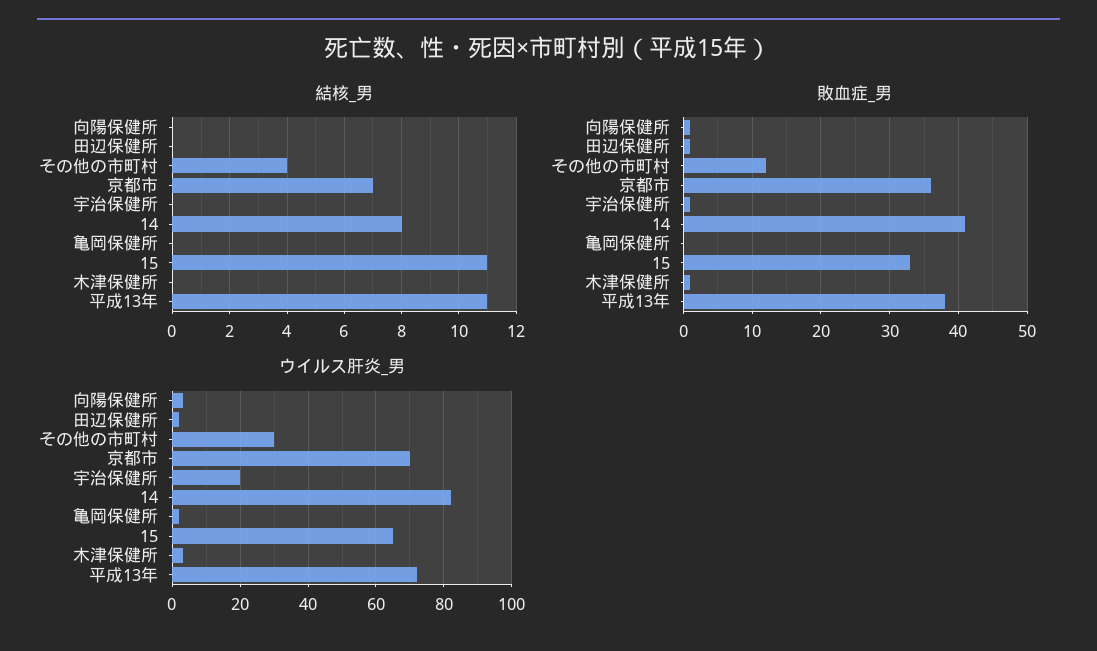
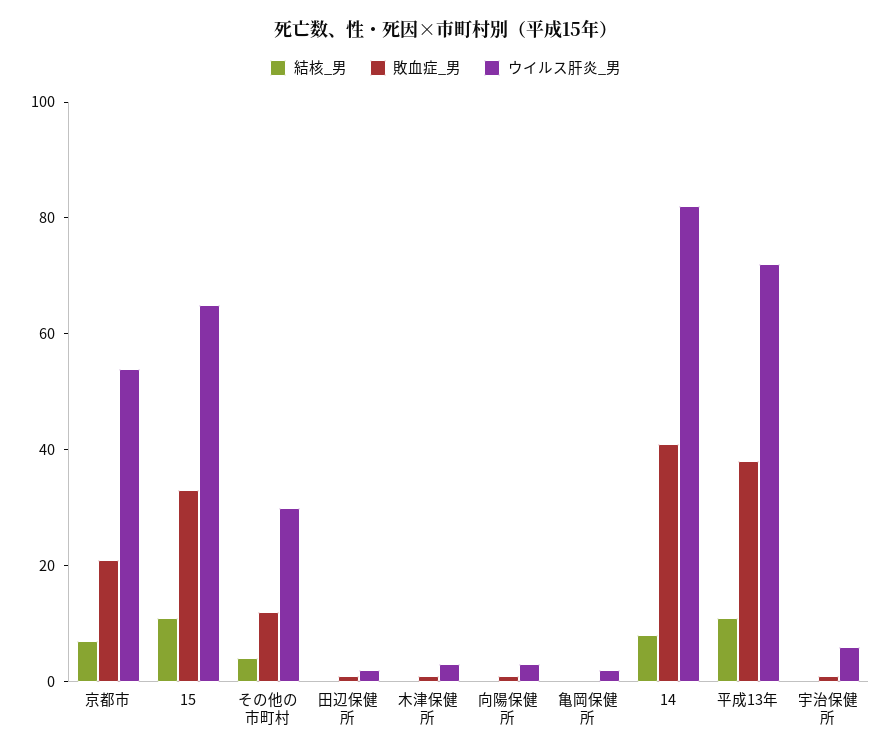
敗血症_男, 京都市: 36 -> 20
ウイルス肝炎_男, 京都市: 70 -> 55
ウイルス肝炎_男, 宇治保健所: 20 -> 5

